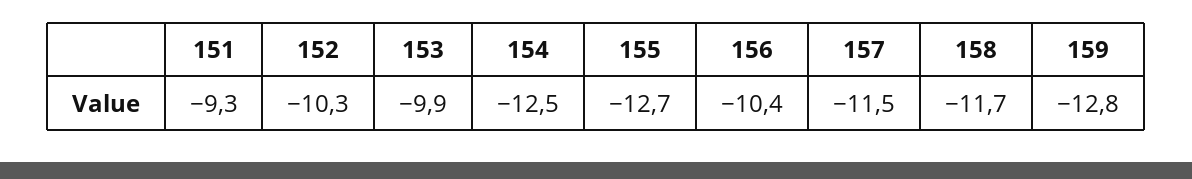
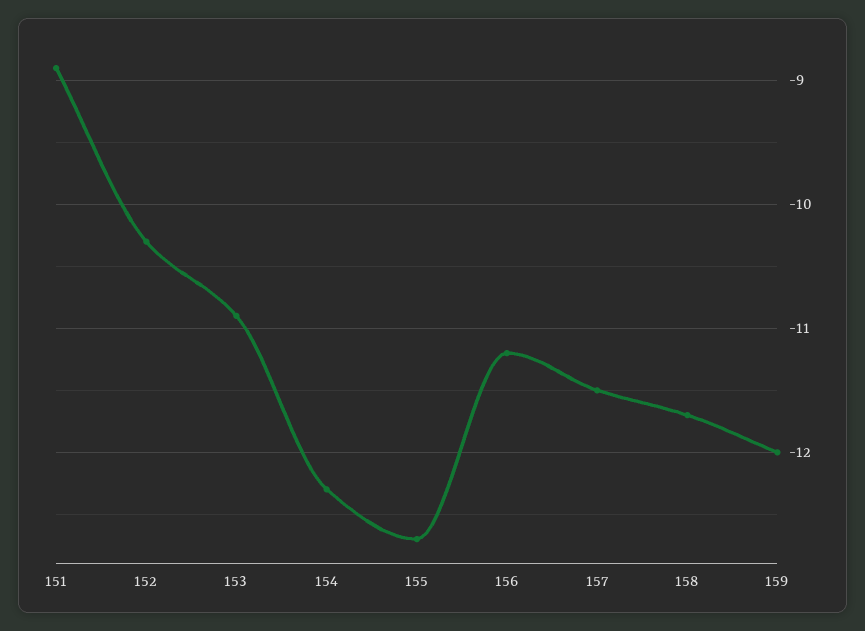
151: -9.3 -> -8.9
153: -9.9 -> -10.9
154: -12.5 -> -12.3
156: -10.4 -> -11.2
159: -12.8 -> -12

